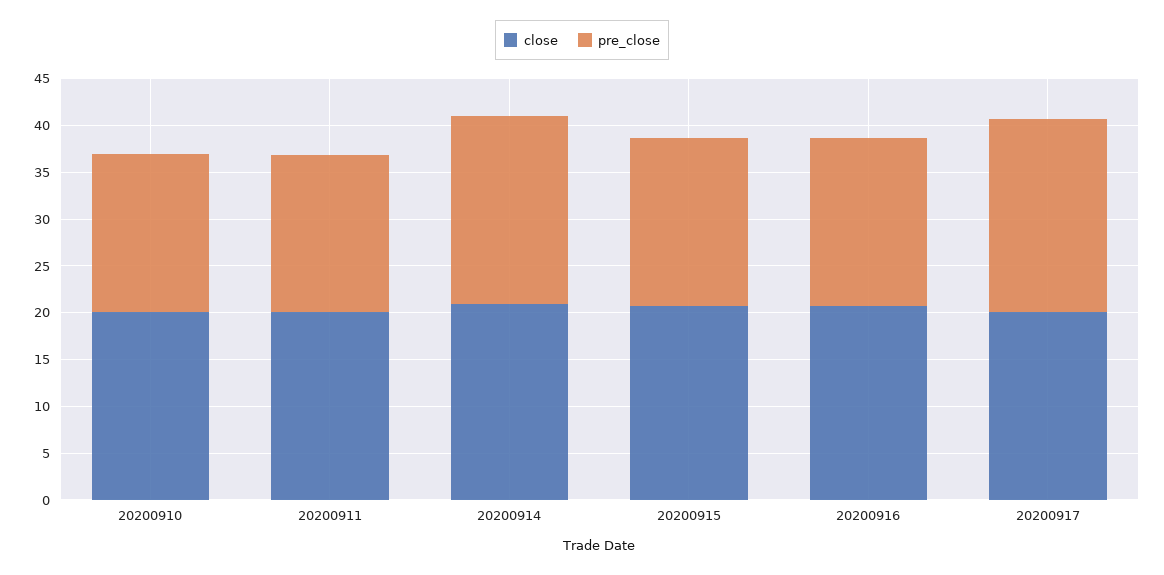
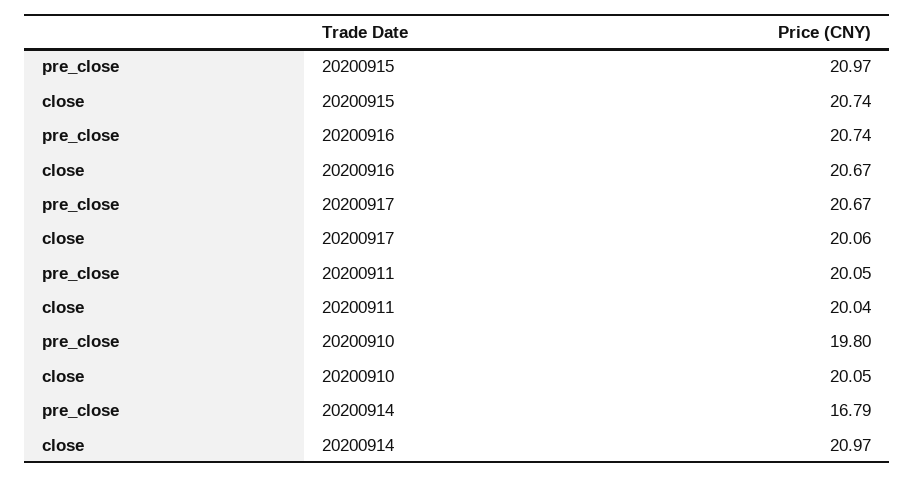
pre_close, 20200910: 17 -> 19.8
pre_close, 20200911: 17 -> 20.05
pre_close, 20200914: 20 -> 16.79
pre_close, 20200915: 18 -> 20.97
pre_close, 20200916: 18 -> 20.74

